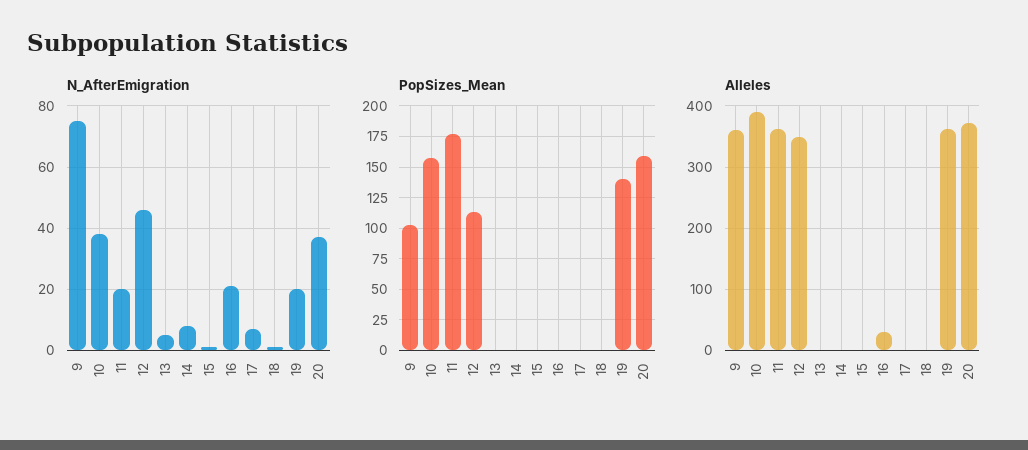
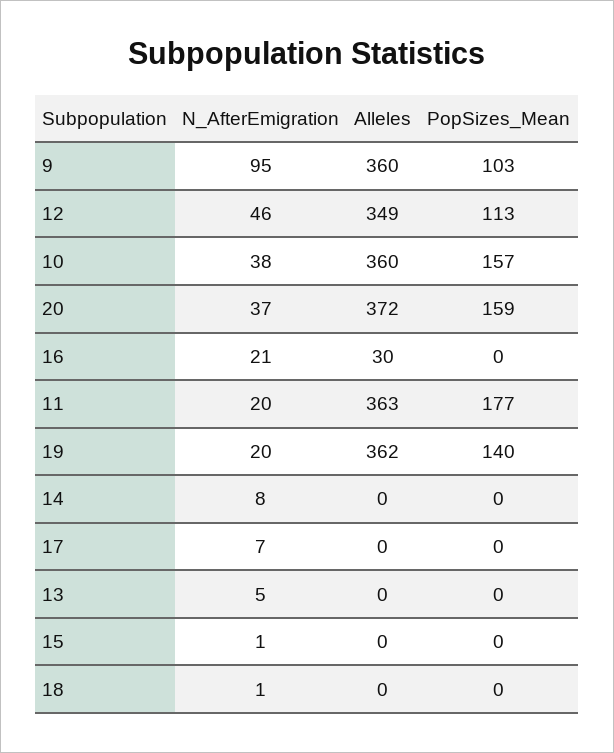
N_AfterEmigration, 9: 75 -> 95
Alleles, 10: 390 -> 360

